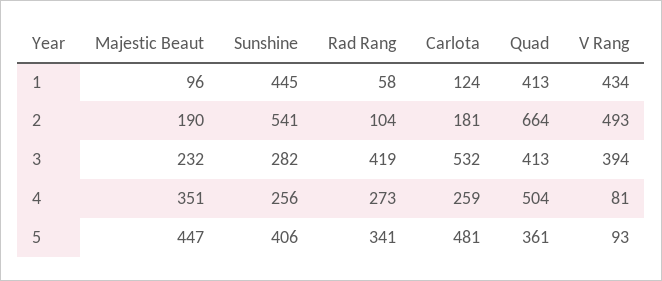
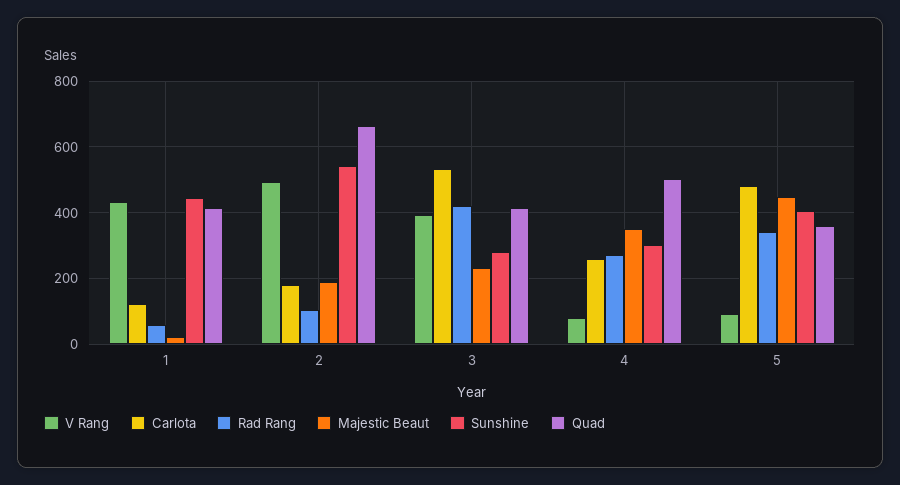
Majestic Beaut, 1: 96 -> 20
Sunshine, 4: 256 -> 300

